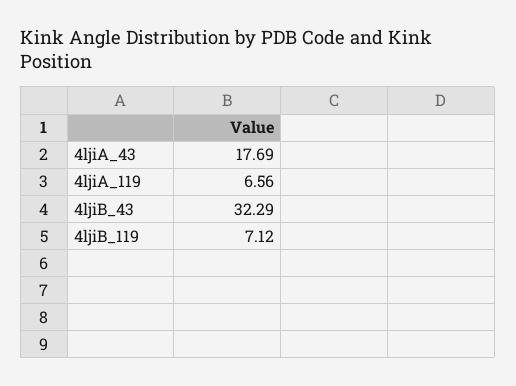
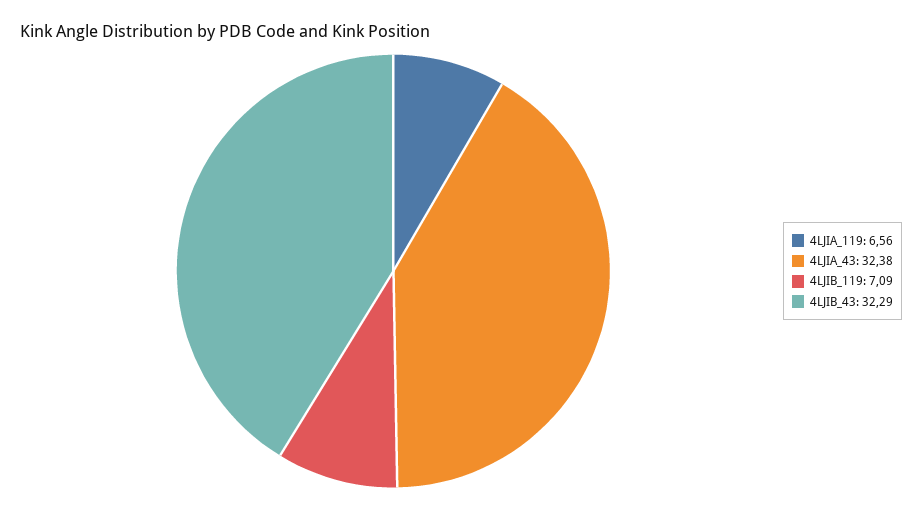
4ljiA_43: 17.69 -> 32.38
4ljiB_119: 7.12 -> 7.09

